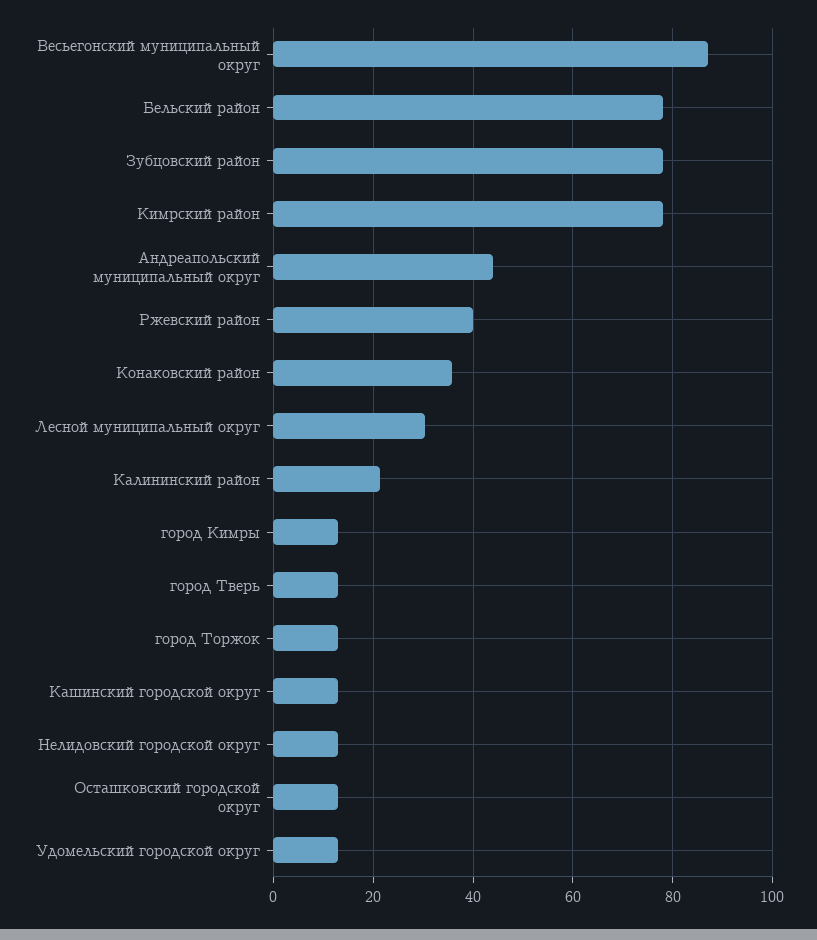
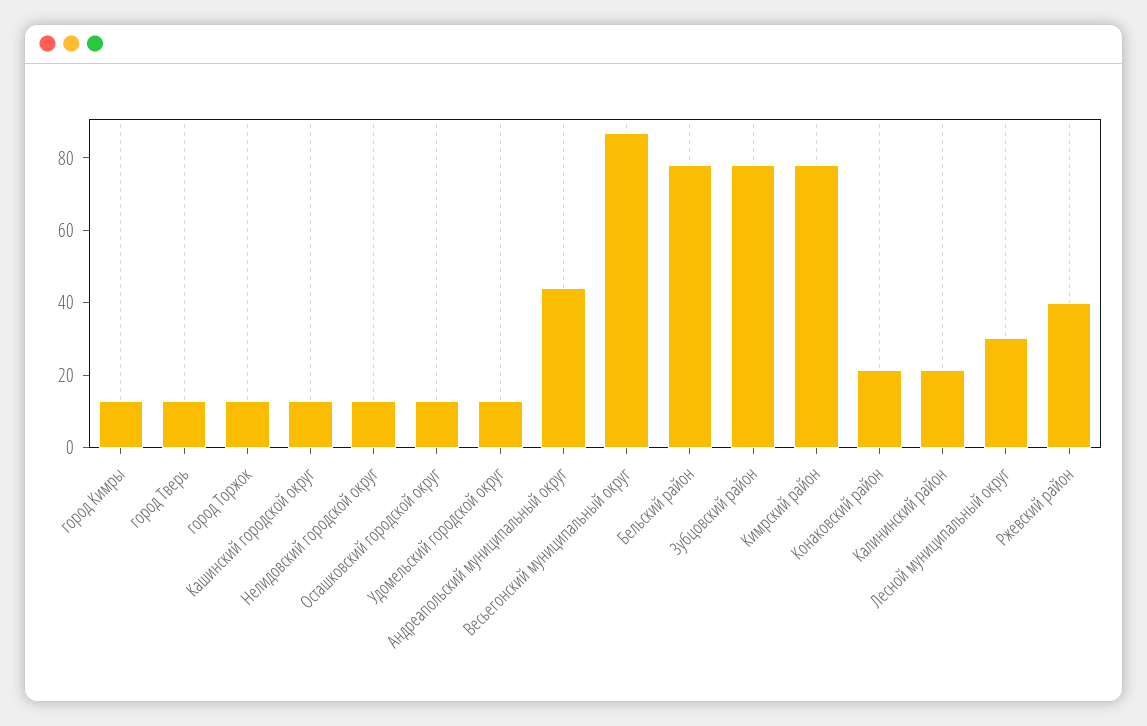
Конаковский район: 36 -> 20

